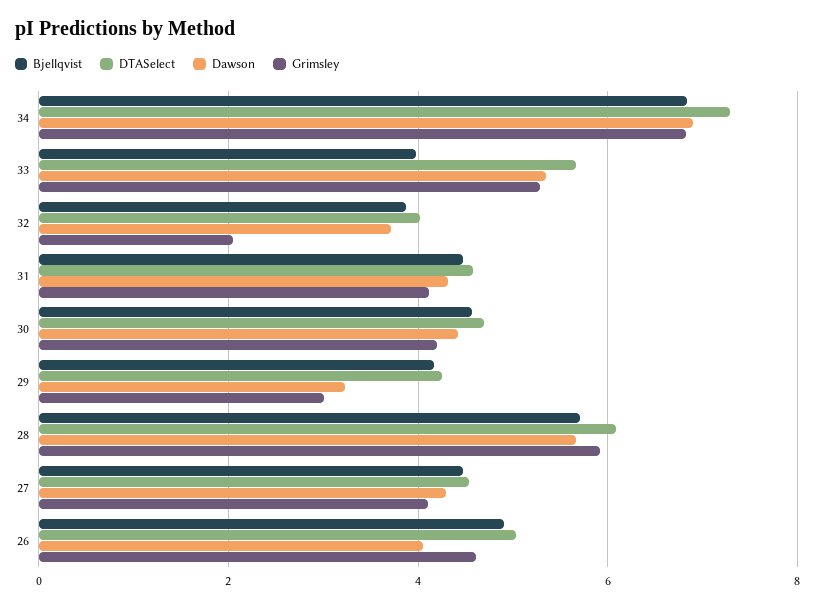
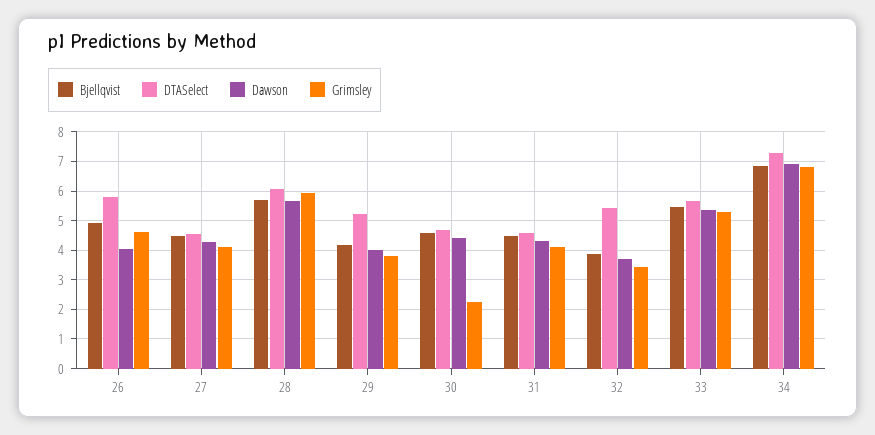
Bjellqvist, 33: 4 -> 5.5
DTASelect, 32: 4 -> 5.5
Grimsley, 32: 2 -> 3.5
Grimsley, 30: 4.2 -> 2.25
DTASelect, 29: 4.2 -> 5.25
Dawson, 29: 3.2 -> 4
Grimsley, 29: 3 -> 3.75
DTASelect, 26: 5 -> 5.75

